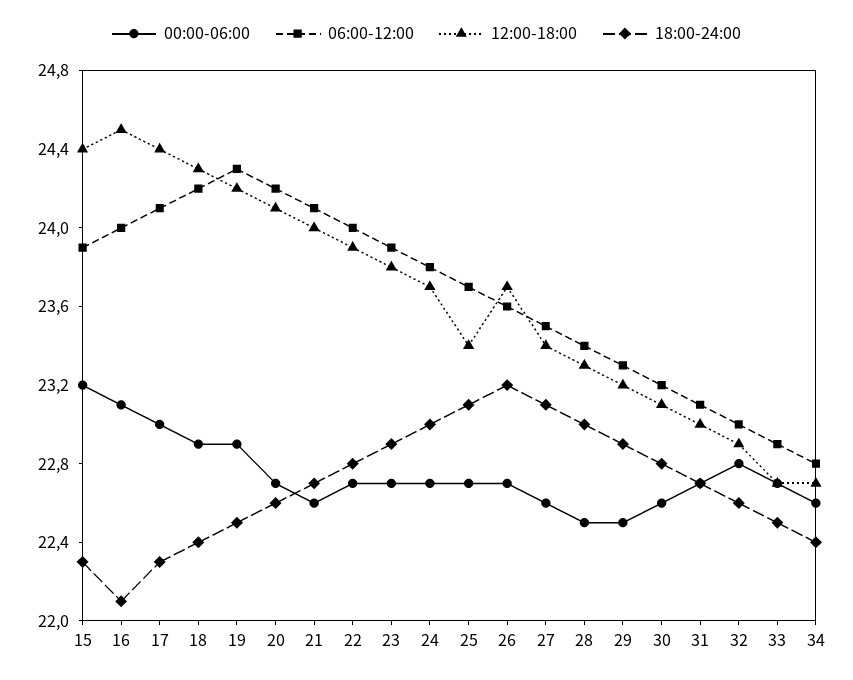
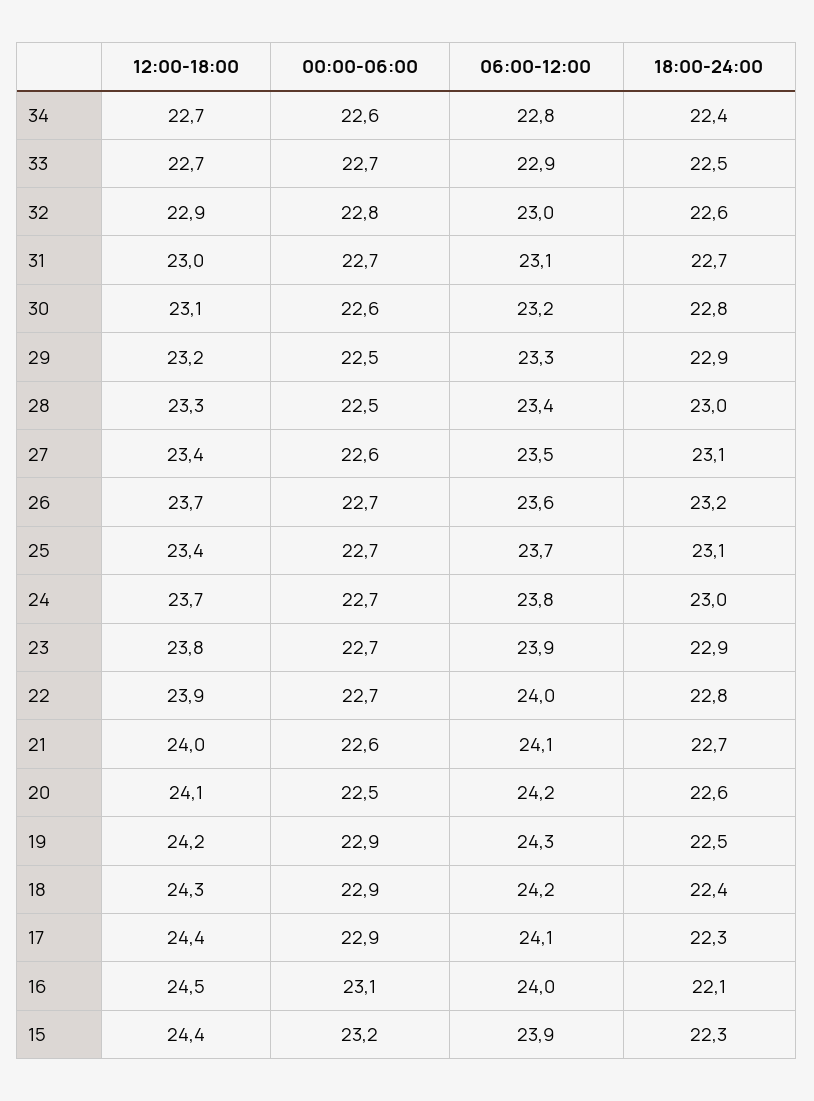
00:00-06:00, 17: 23 -> 22.9
00:00-06:00, 20: 22.7 -> 22.5

